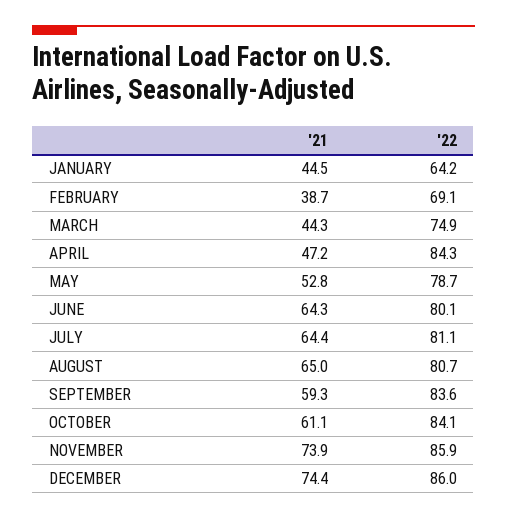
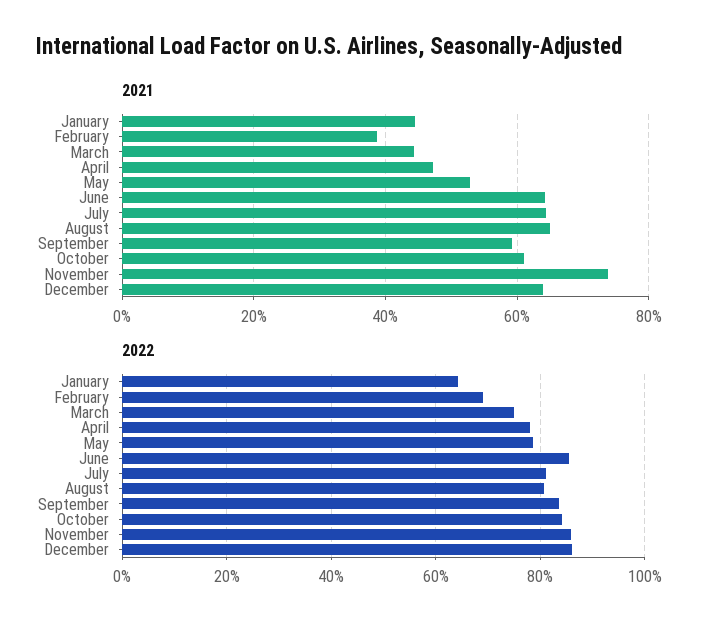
'22, APRIL: 84.3 -> 78
'22, JUNE: 80.1 -> 86
'21, DECEMBER: 74.4 -> 64

